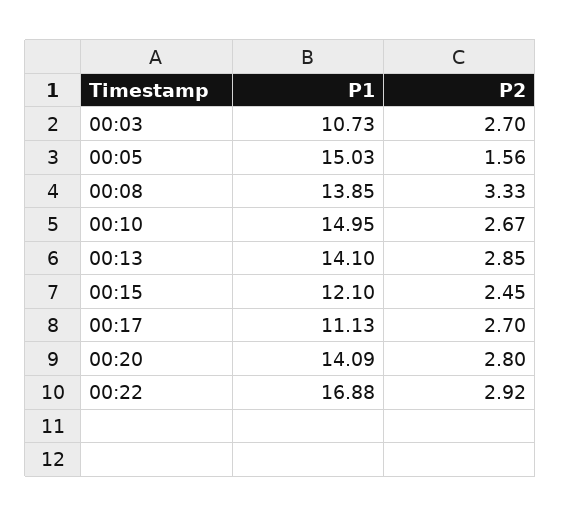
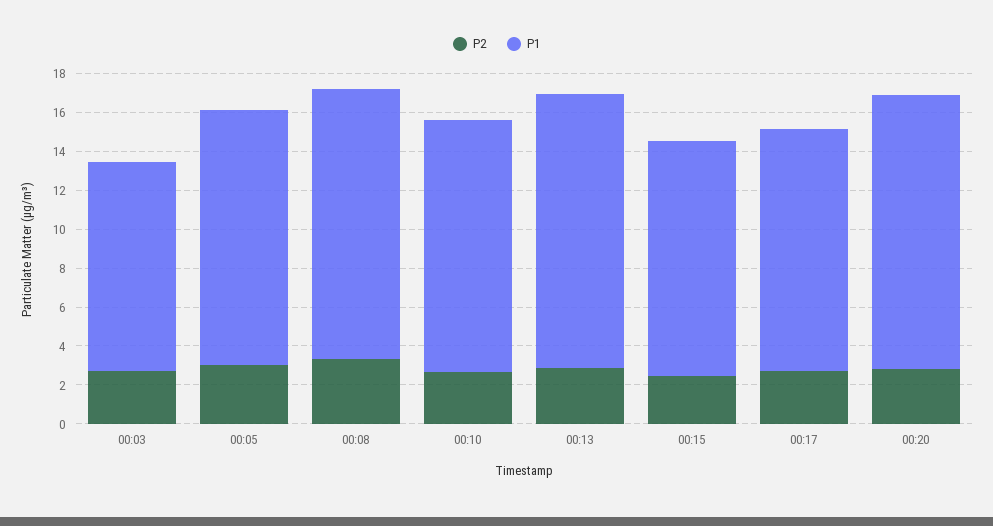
P1, 00:05: 15.03 -> 13
P2, 00:05: 1.56 -> 3
P1, 00:10: 14.95 -> 13
P1, 00:17: 11.13 -> 12.5
P1, 00:22: 16.88 -> none
P2, 00:22: 2.92 -> none

